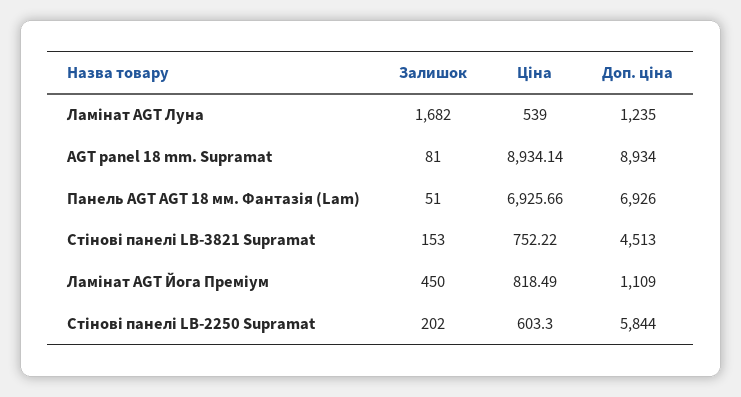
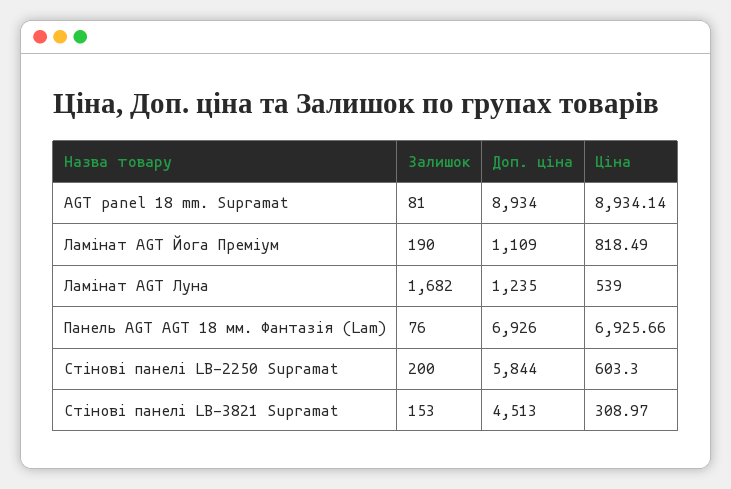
Залишок, Панель AGT AGT 18 мм. Фантазія (Lam): 51 -> 76
Ціна, Стінові панелі LB-3821 Supramat: 752.22 -> 308.97
Залишок, Ламінат AGT Йога Преміум: 450 -> 190
Залишок, Стінові панелі LB-2250 Supramat: 202 -> 200

